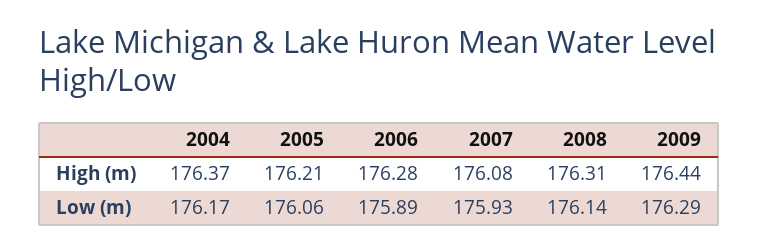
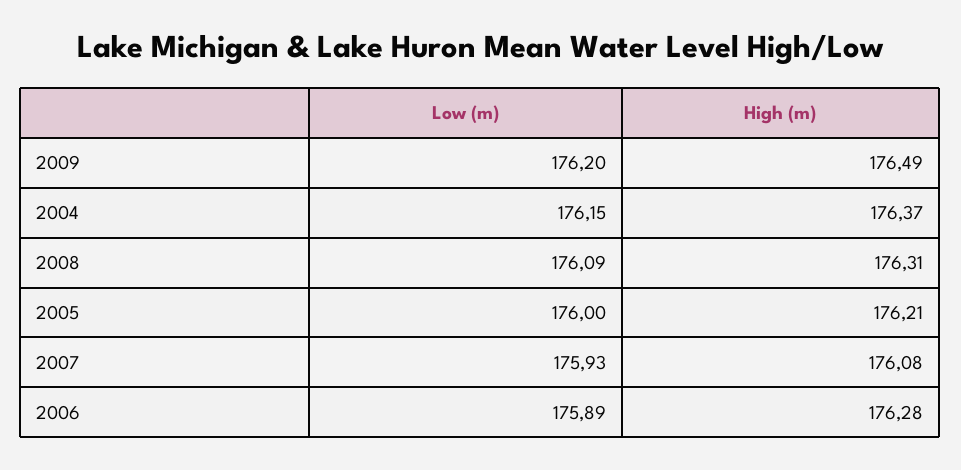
2009, High (m): 176.44 -> 176.49
2004, Low (m): 176.17 -> 176.15
2005, Low (m): 176.06 -> 176
2008, Low (m): 176.14 -> 176.09
2009, Low (m): 176.29 -> 176.2

